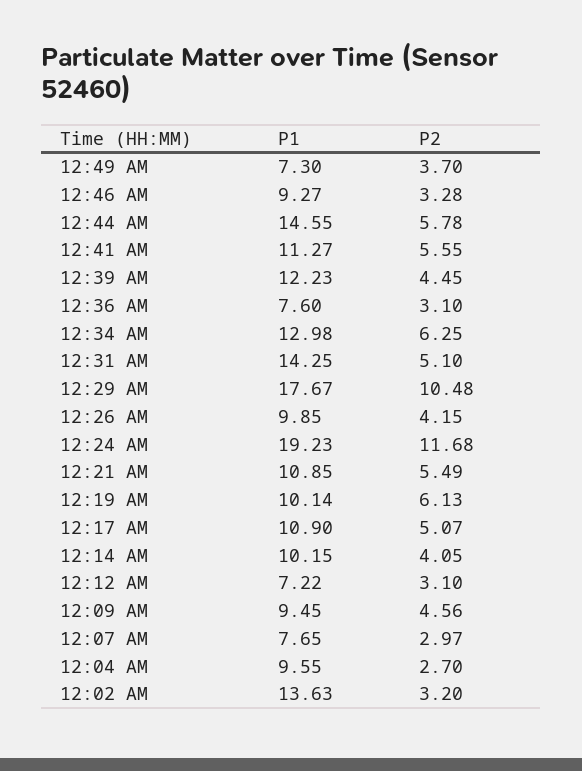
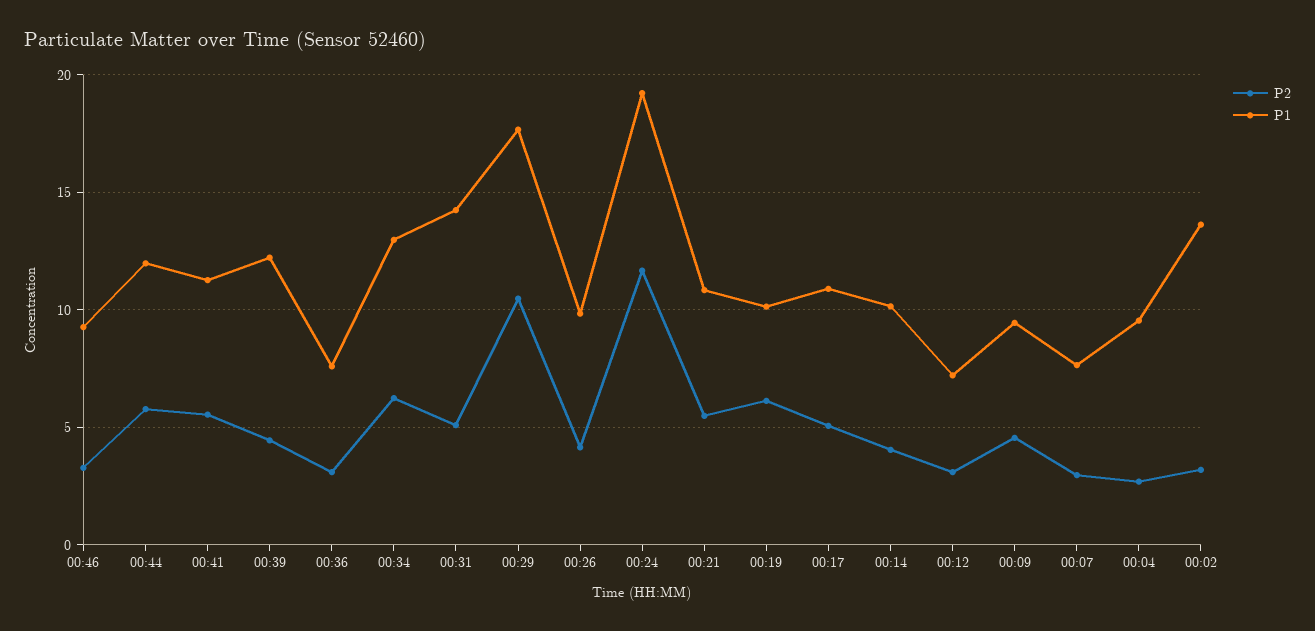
P1, 12:49 AM: 7.3 -> none
P2, 12:49 AM: 3.7 -> none
P1, 12:44 AM: 14.55 -> 12

